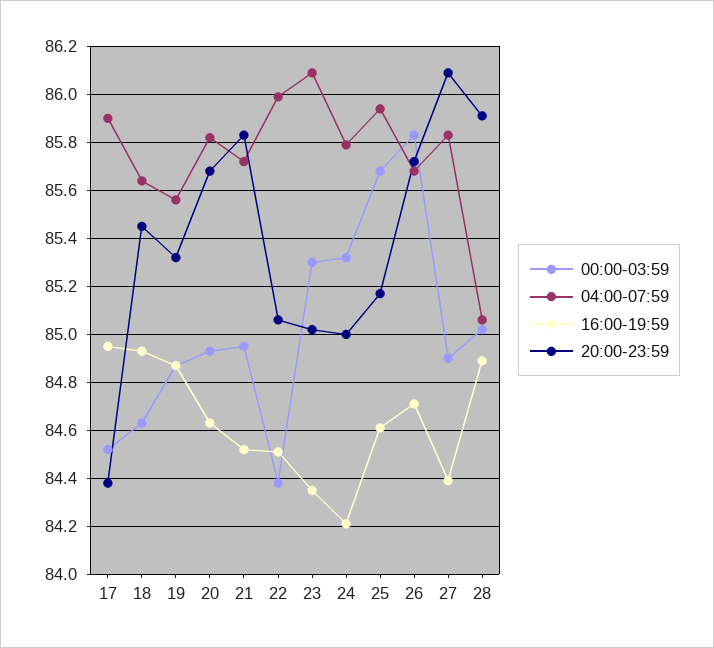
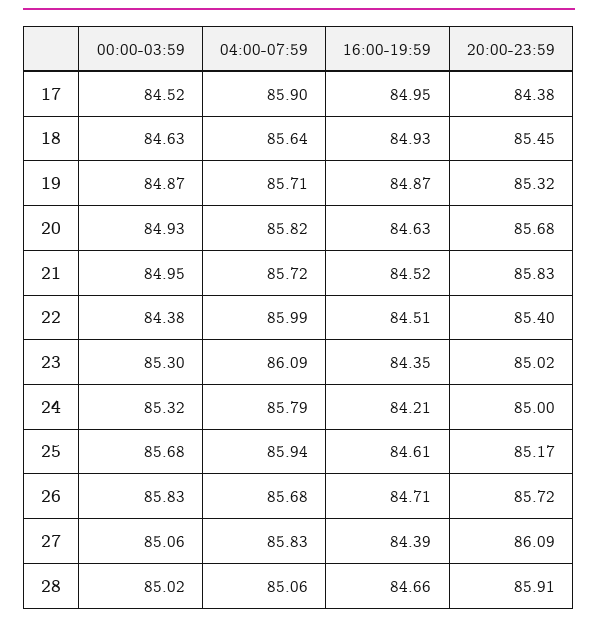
04:00-07:59, 19: 85.55 -> 85.71
20:00-23:59, 22: 85.05 -> 85.4
00:00-03:59, 27: 84.9 -> 85.06
16:00-19:59, 28: 84.9 -> 84.66

